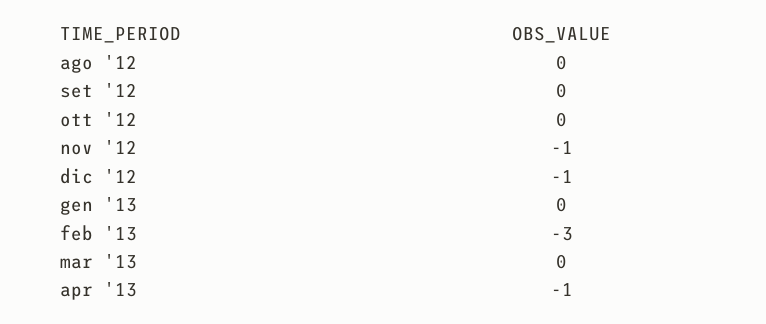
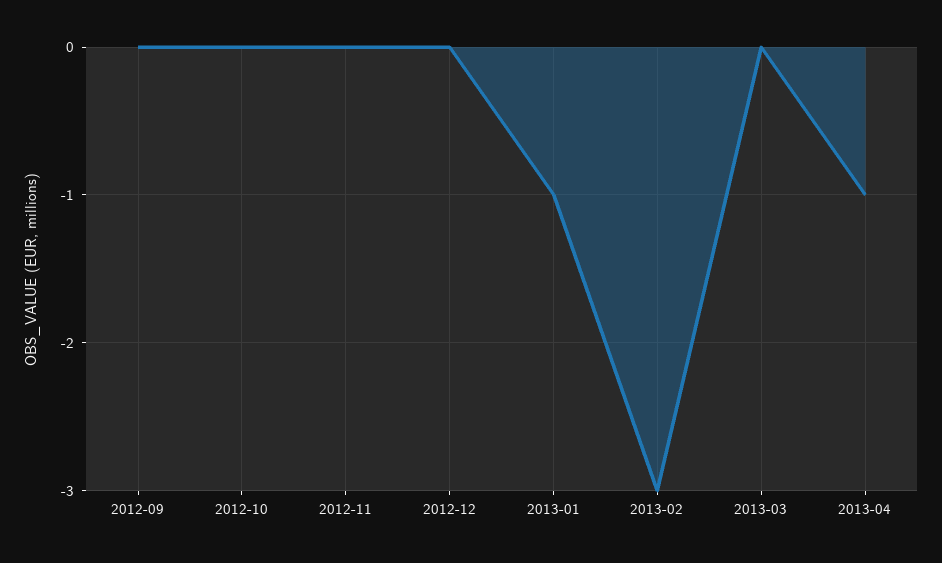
ago '12: 0 -> none
nov '12: -1 -> 0
dic '12: -1 -> 0
gen '13: 0 -> -1

